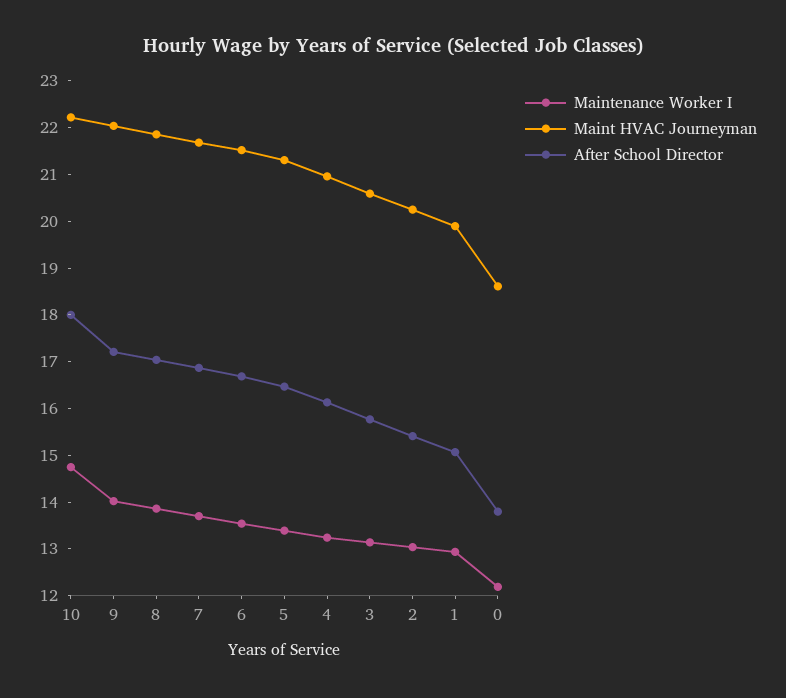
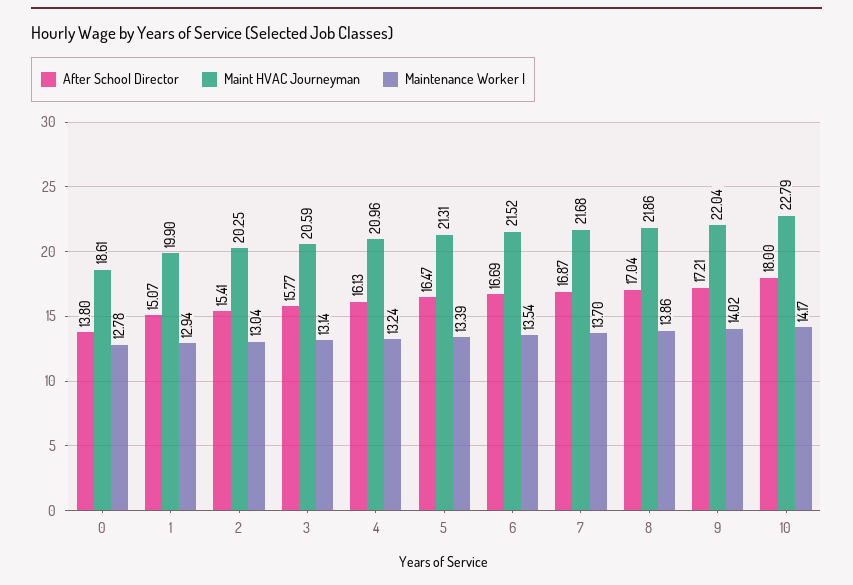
Maintenance Worker I, 10: 14.8 -> 14.17
Maint HVAC Journeyman, 10: 22.2 -> 22.79
Maintenance Worker I, 0: 12.2 -> 12.78

